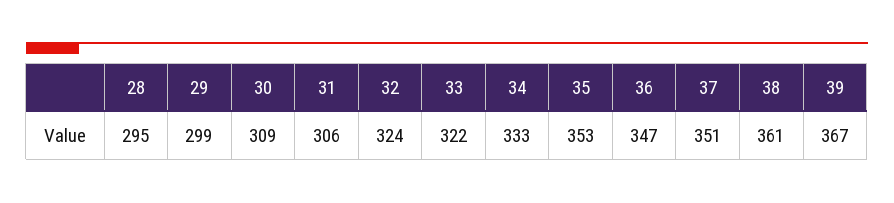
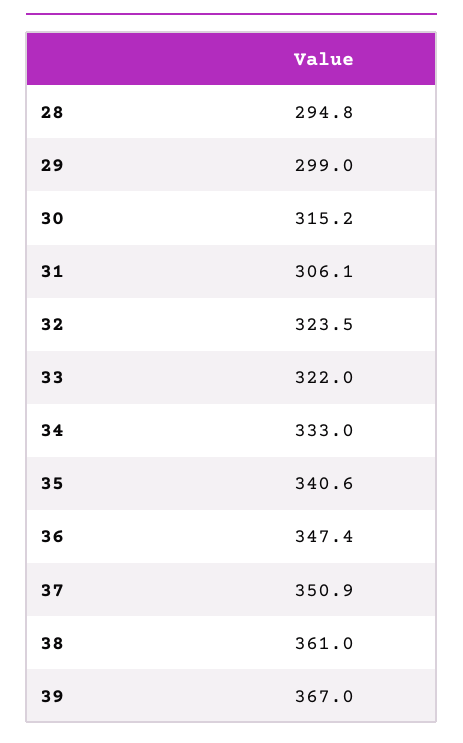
30: 309 -> 315.2
35: 353 -> 340.6

